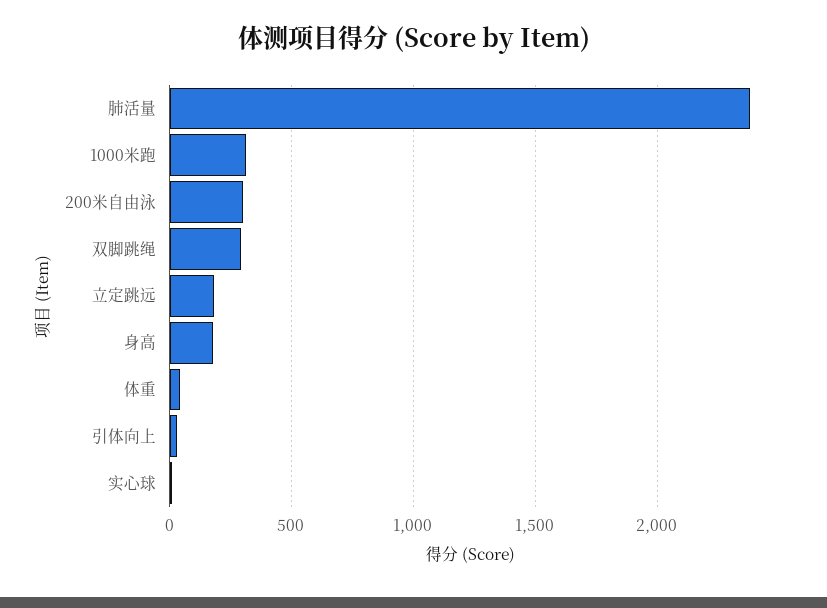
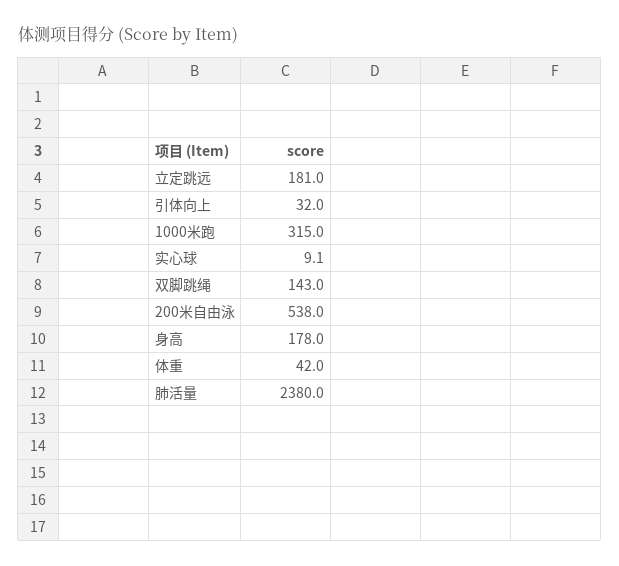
200米自由泳: 300 -> 538
双脚跳绳: 300 -> 143

